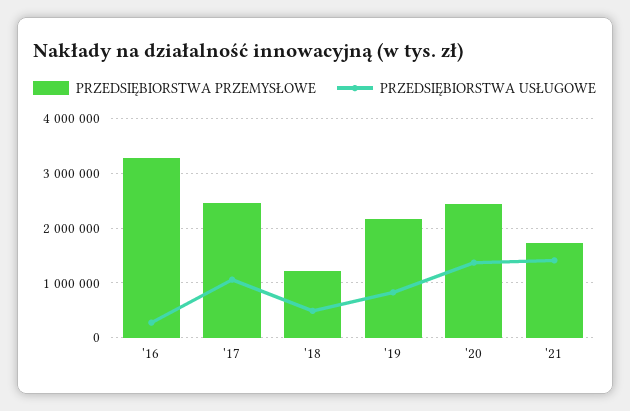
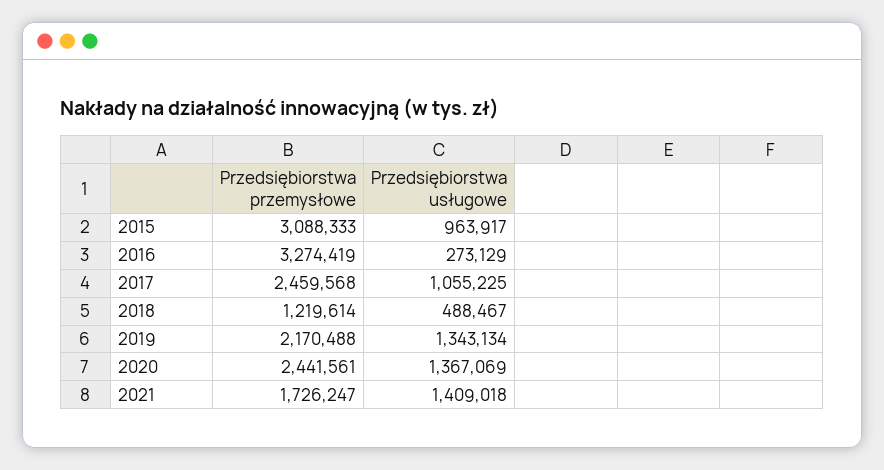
PRZEDSIĘBIORSTWA USŁUGOWE, '19: 800000 -> 1343134
PRZEDSIĘBIORSTWA PRZEMYSŁOWE, 2015: none -> 3088333
PRZEDSIĘBIORSTWA USŁUGOWE, 2015: none -> 963917

